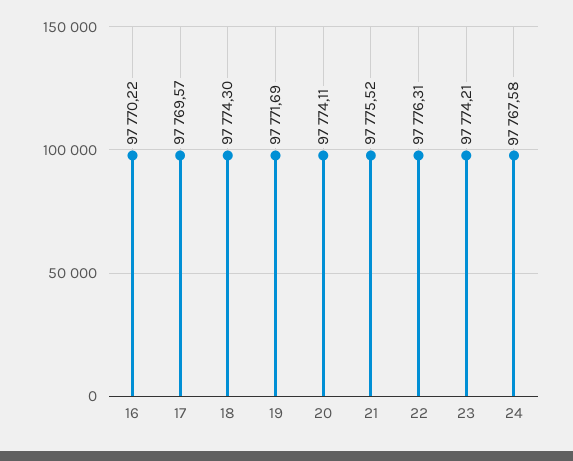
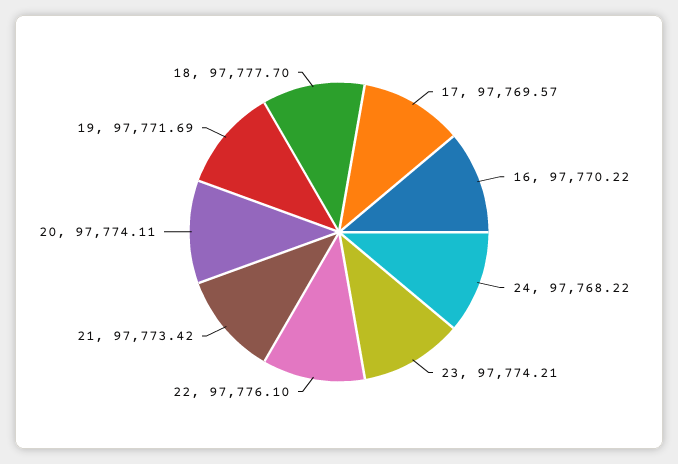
18: 97774.3 -> 97777.7
21: 97775.52 -> 97773.42
22: 97776.31 -> 97776.1
24: 97767.58 -> 97768.22

